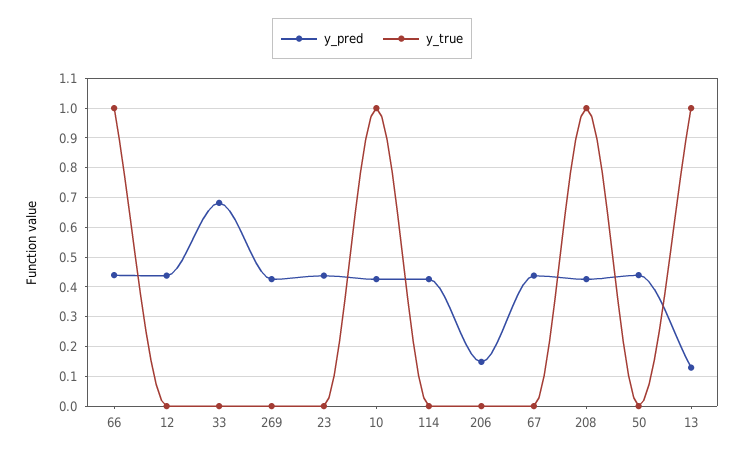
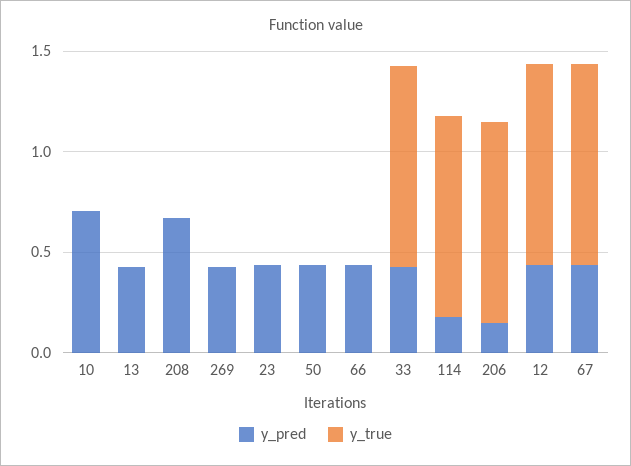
y_true, 66: 1 -> 0
y_true, 12: 0 -> 1
y_pred, 33: 0.675 -> 0.4
y_true, 33: 0 -> 1
y_pred, 10: 0.425 -> 0.7
y_true, 10: 1 -> 0
y_pred, 114: 0.425 -> 0.2
y_true, 114: 0 -> 1
y_true, 206: 0 -> 1
y_true, 67: 0 -> 1
y_pred, 208: 0.425 -> 0.7
y_true, 208: 1 -> 0
y_pred, 13: 0.125 -> 0.4
y_true, 13: 1 -> 0

